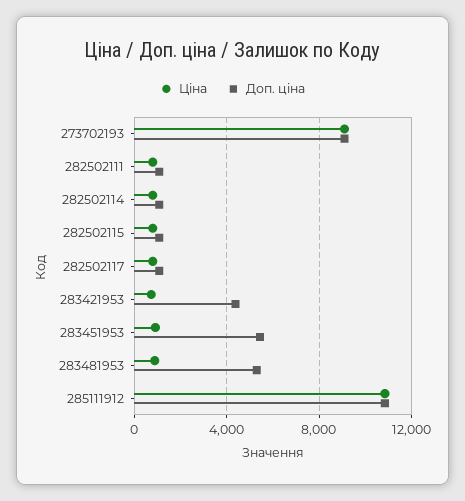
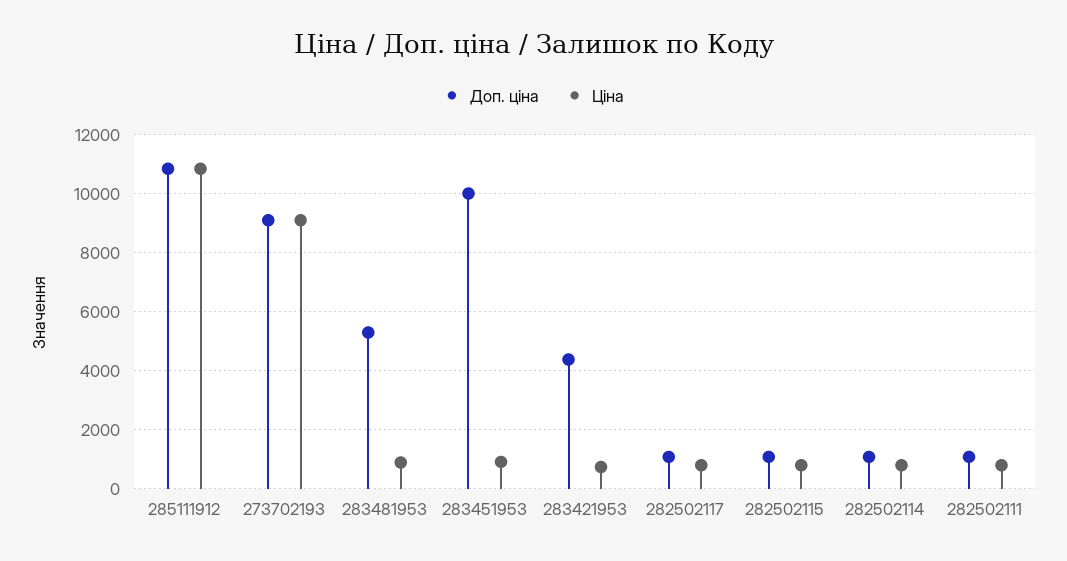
Доп. ціна, 283451953: 5500 -> 10000

